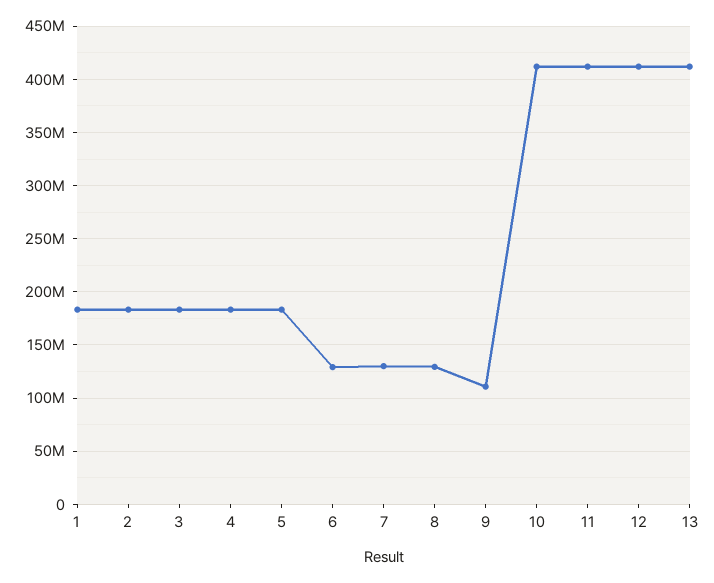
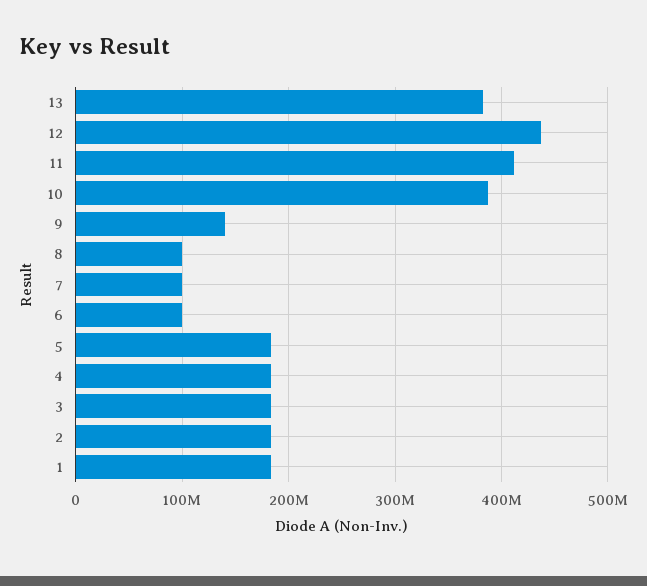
6: 130000000 -> 100000000
7: 130000000 -> 100000000
8: 130000000 -> 100000000
9: 110000000 -> 140000000
10: 410000000 -> 390000000
12: 410000000 -> 440000000
13: 410000000 -> 380000000

